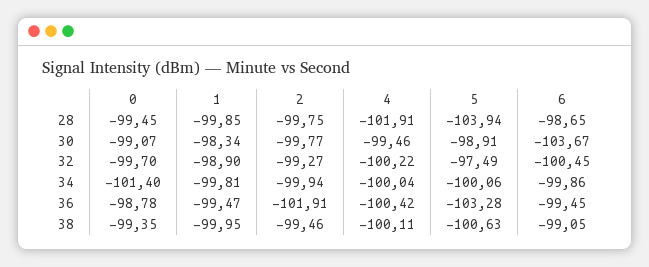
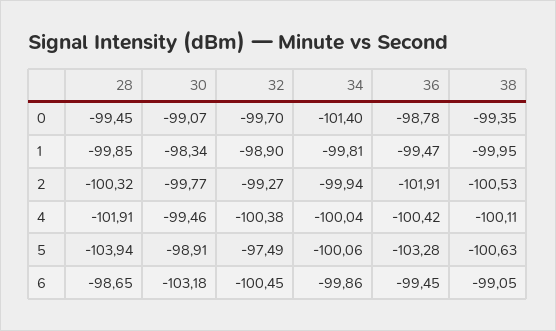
2, 28: -99.75 -> -100.32
6, 30: -103.67 -> -103.18
4, 32: -100.22 -> -100.38
2, 38: -99.46 -> -100.53

